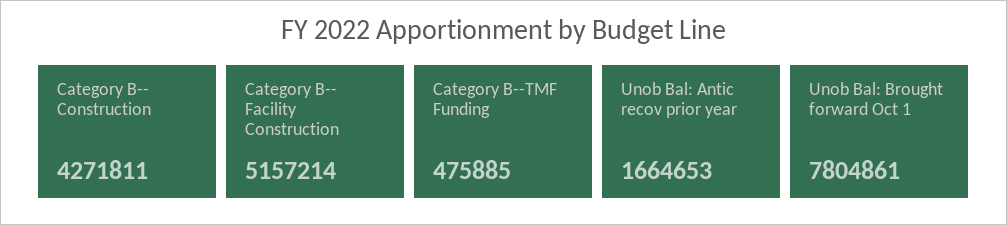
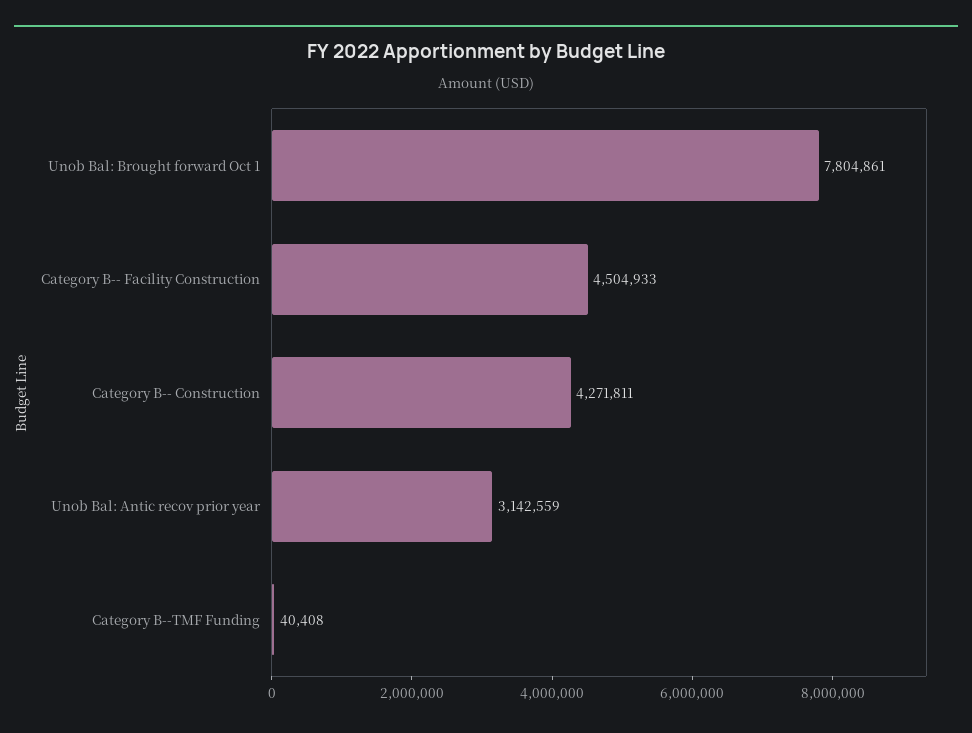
Category B-- Facility Construction: 5157214 -> 4504933
Category B--TMF Funding: 475885 -> 40408
Unob Bal: Antic recov prior year: 1664653 -> 3142559

